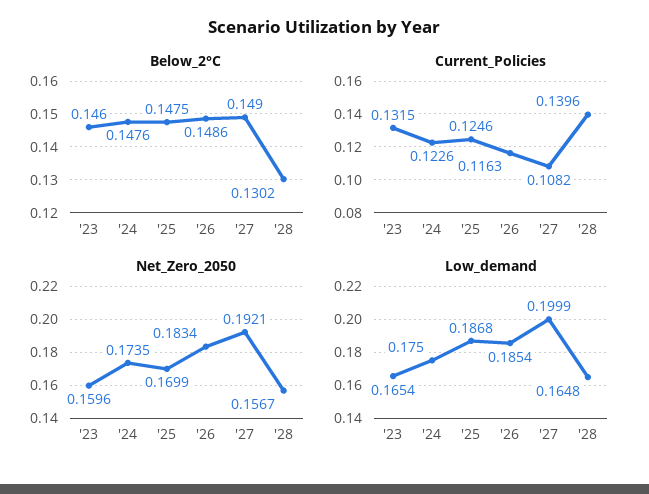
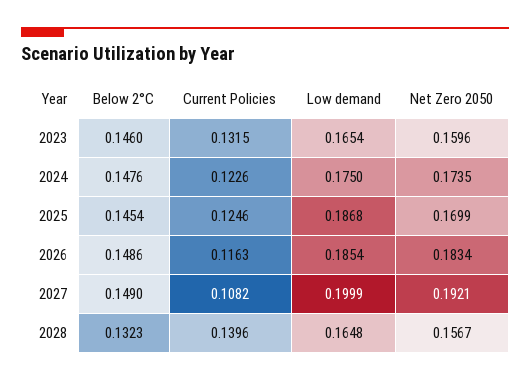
Below_2°C, '25: 0.1475 -> 0.1454
Below_2°C, '28: 0.1302 -> 0.1323

